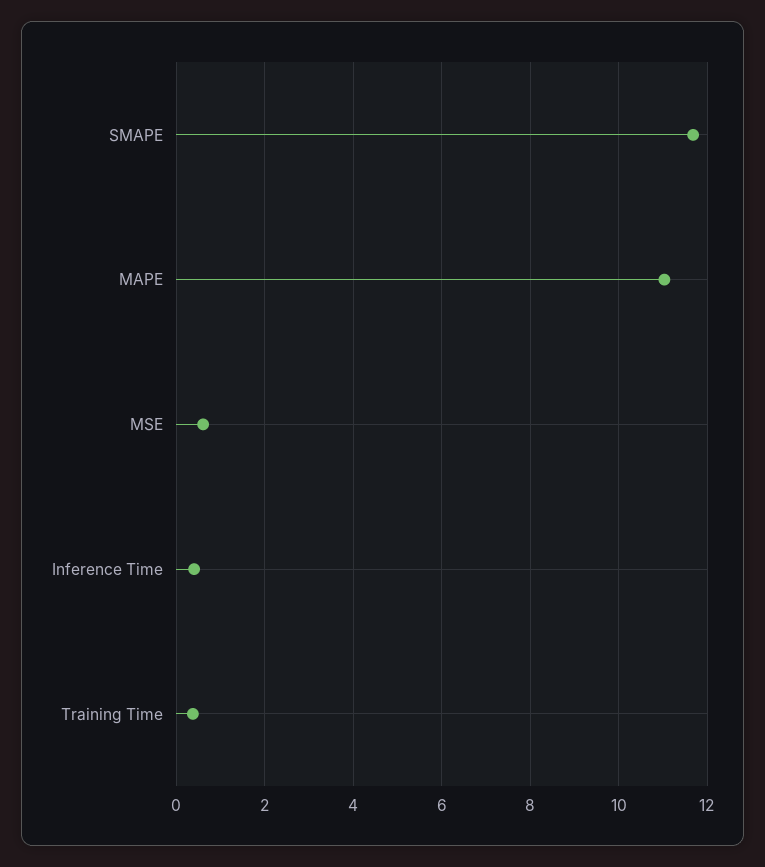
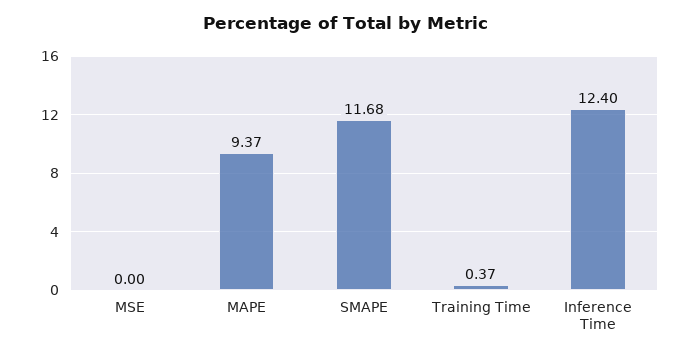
MAPE: 11 -> 9.37
MSE: 0.6 -> 0
Inference Time: 0.4 -> 12.4

